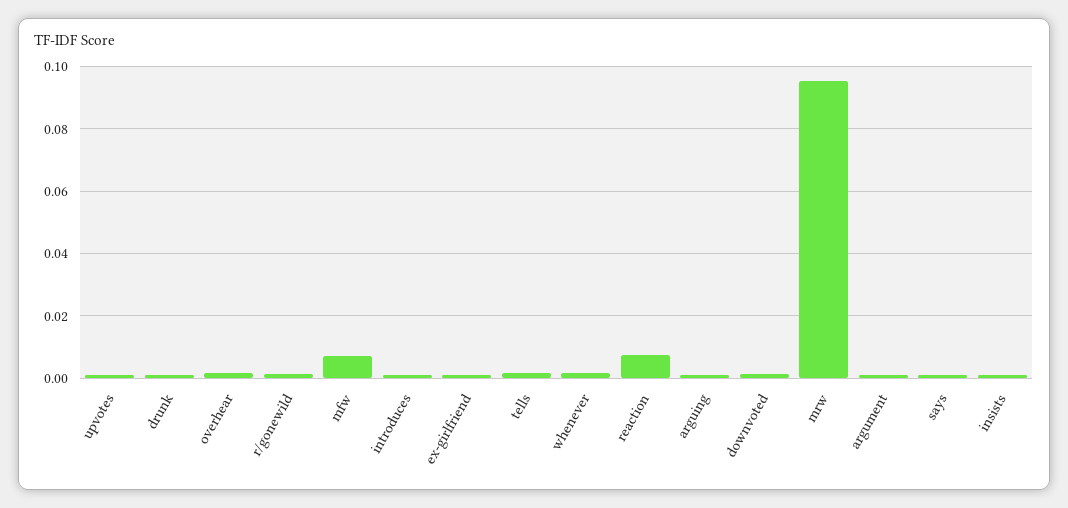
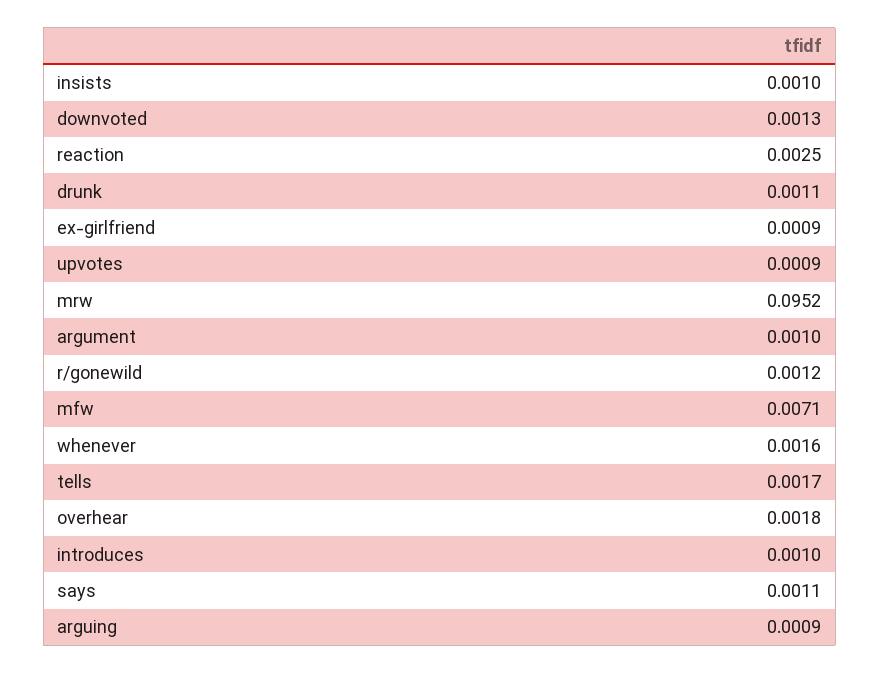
reaction: 0.008 -> 0.0025

